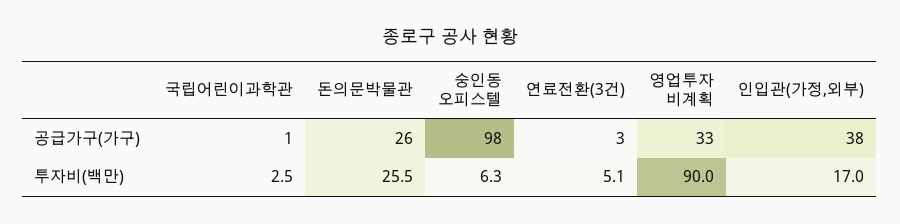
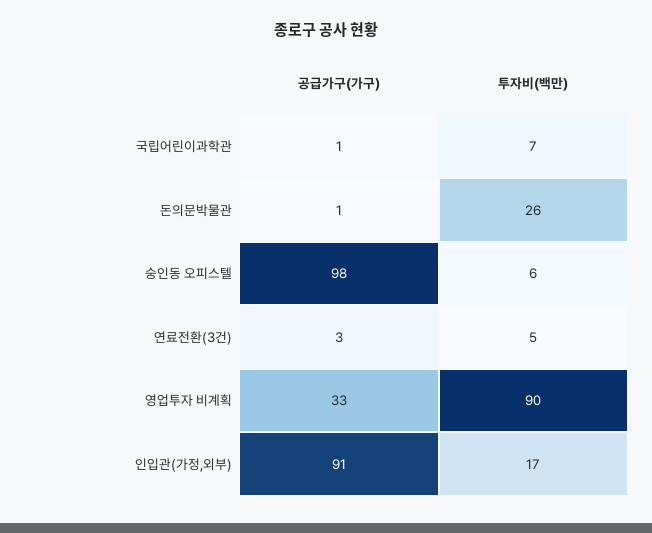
돈의문박물관, 공급가구(가구): 26 -> 1
인입관(가정,외부), 공급가구(가구): 38 -> 91
국립어린이과학관, 투자비(백만): 2.5 -> 7

